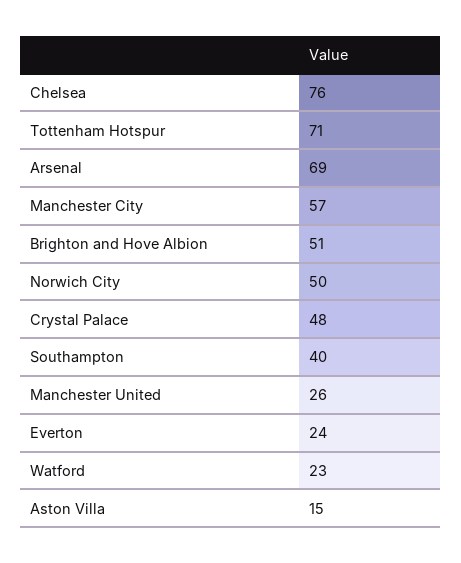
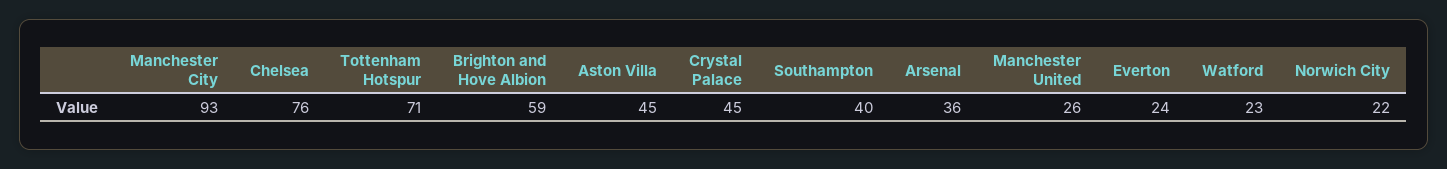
Arsenal: 69 -> 36
Manchester City: 57 -> 93
Brighton and Hove Albion: 51 -> 59
Norwich City: 50 -> 22
Crystal Palace: 48 -> 45
Aston Villa: 15 -> 45

